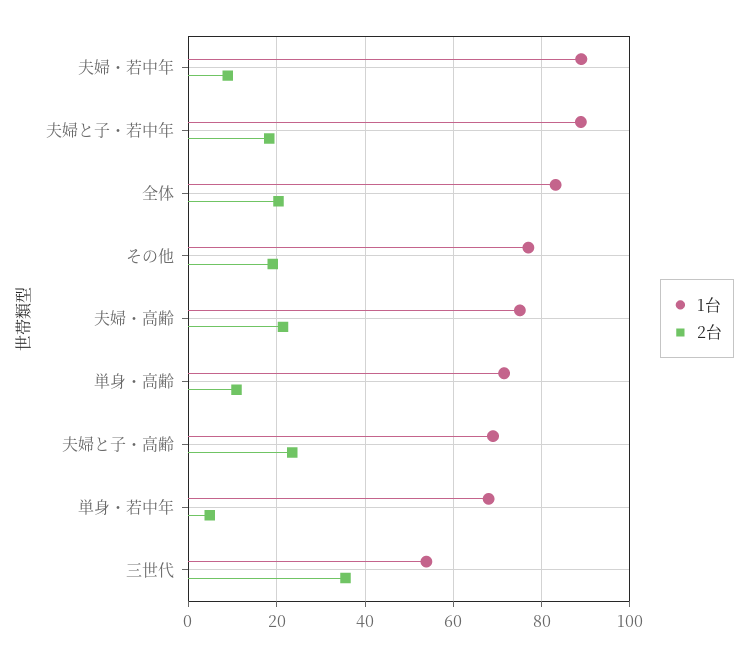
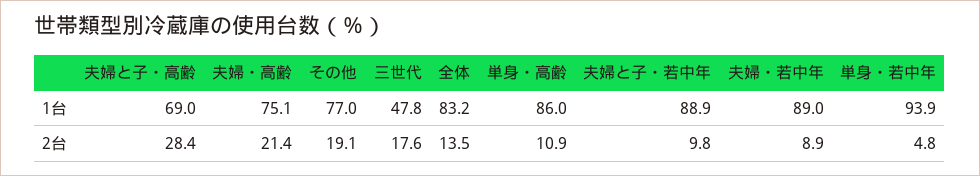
2台, 夫婦と子・若中年: 18 -> 9.8
2台, 全体: 20 -> 13.5
1台, 単身・高齢: 72 -> 86
2台, 夫婦と子・高齢: 24 -> 28.4
1台, 単身・若中年: 68 -> 93.9
1台, 三世代: 54 -> 47.8
2台, 三世代: 36 -> 17.6

